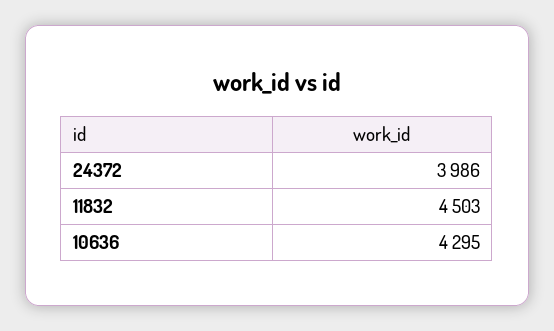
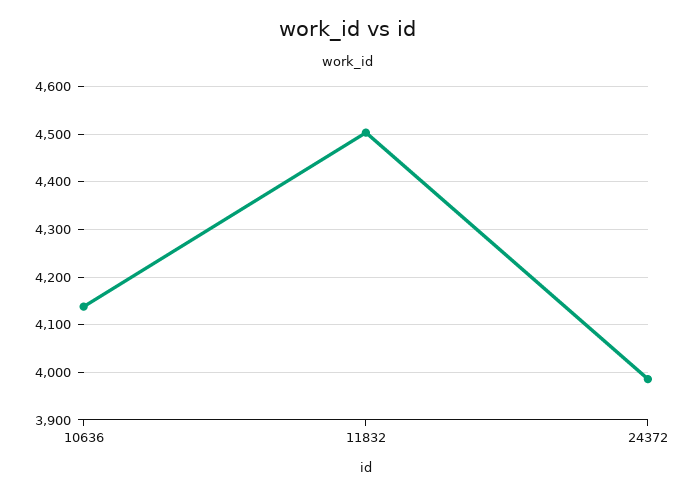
10636: 4295 -> 4140

